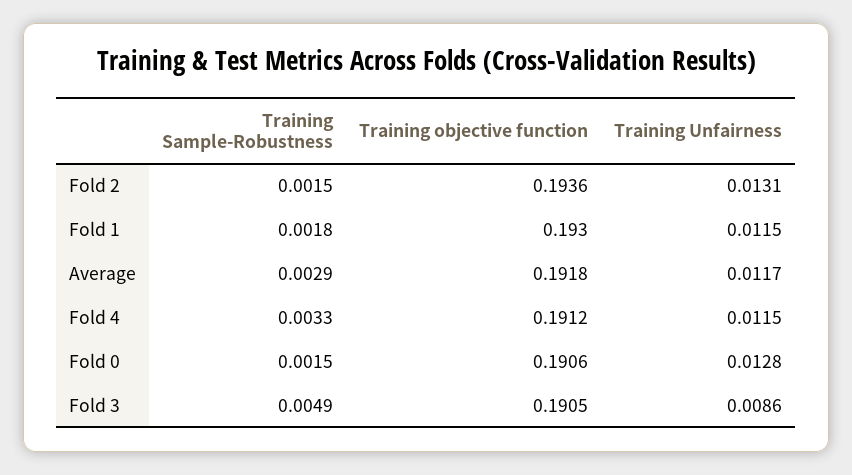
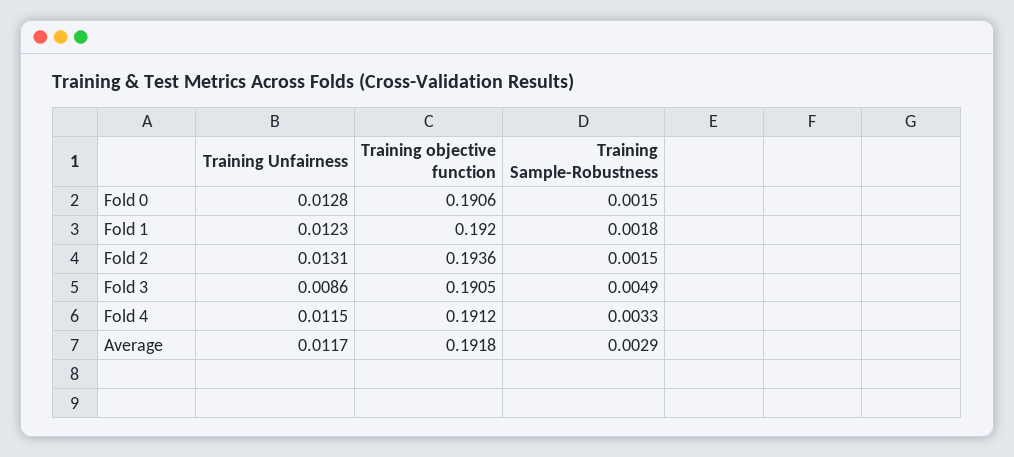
Training objective function, Fold 1: 0.193 -> 0.192
Training Unfairness, Fold 1: 0.0115 -> 0.0123

